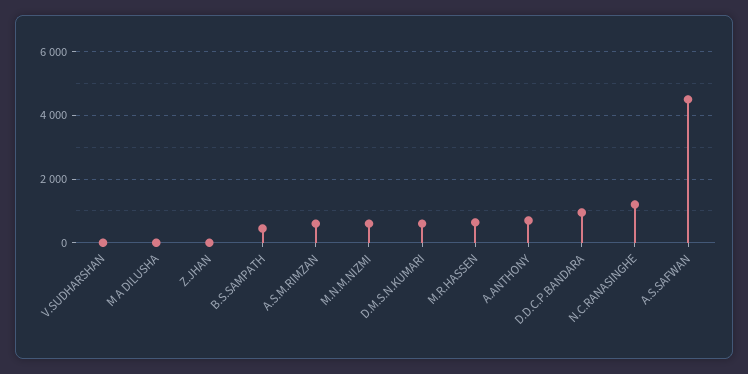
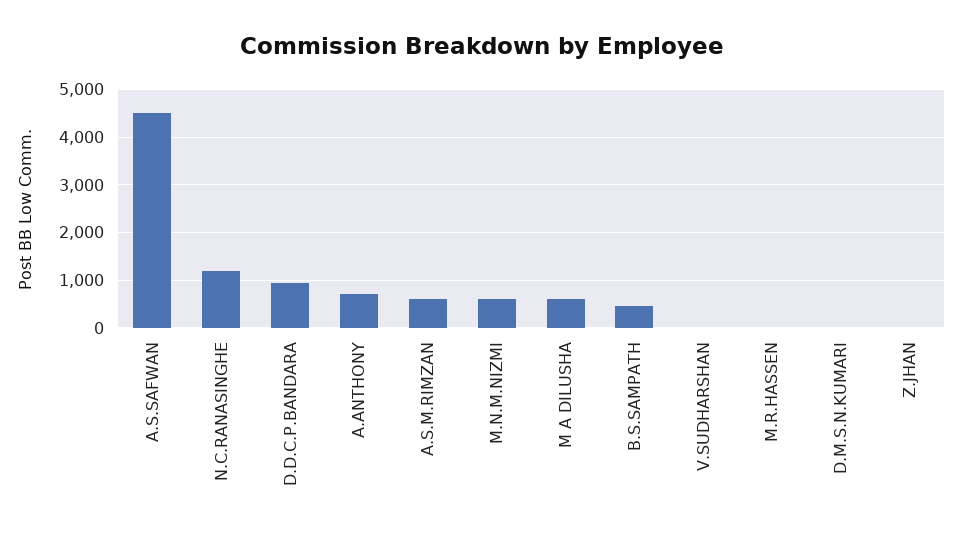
M A DILUSHA: 0 -> 600
D.M.S.N.KUMARI: 600 -> 0
M.R.HASSEN: 600 -> 0

